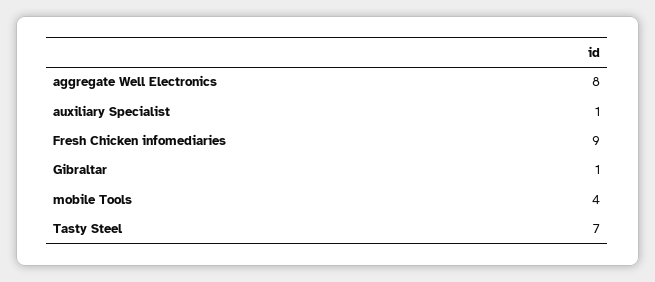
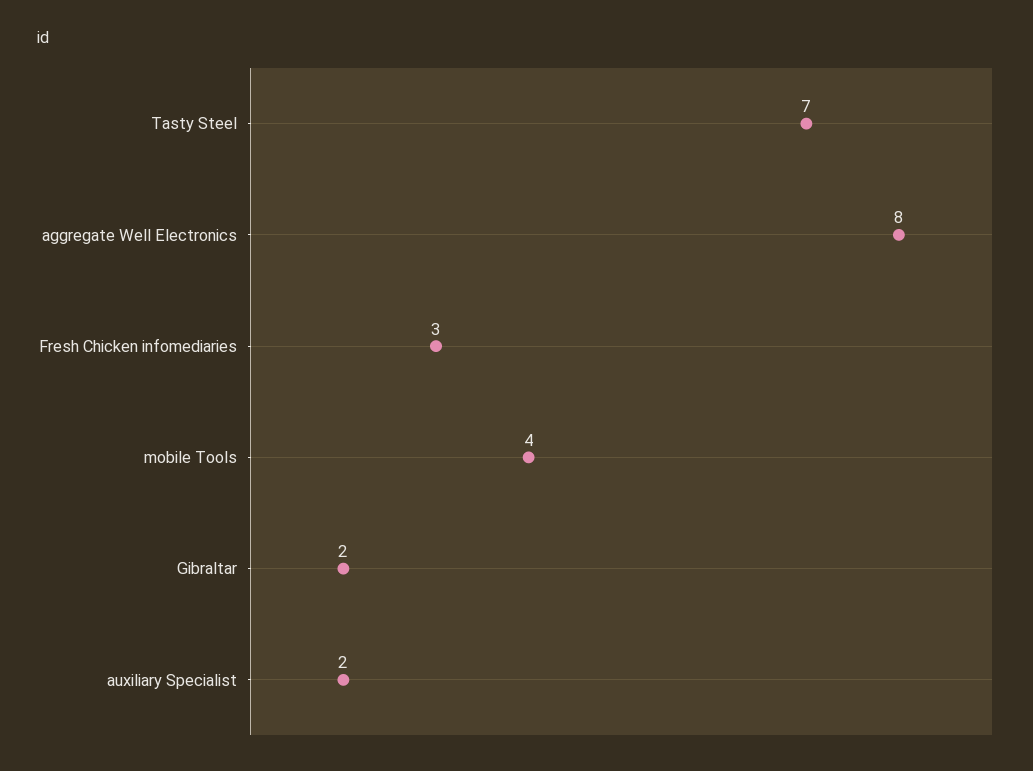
auxiliary Specialist: 1 -> 2
Fresh Chicken infomediaries: 9 -> 3
Gibraltar: 1 -> 2

